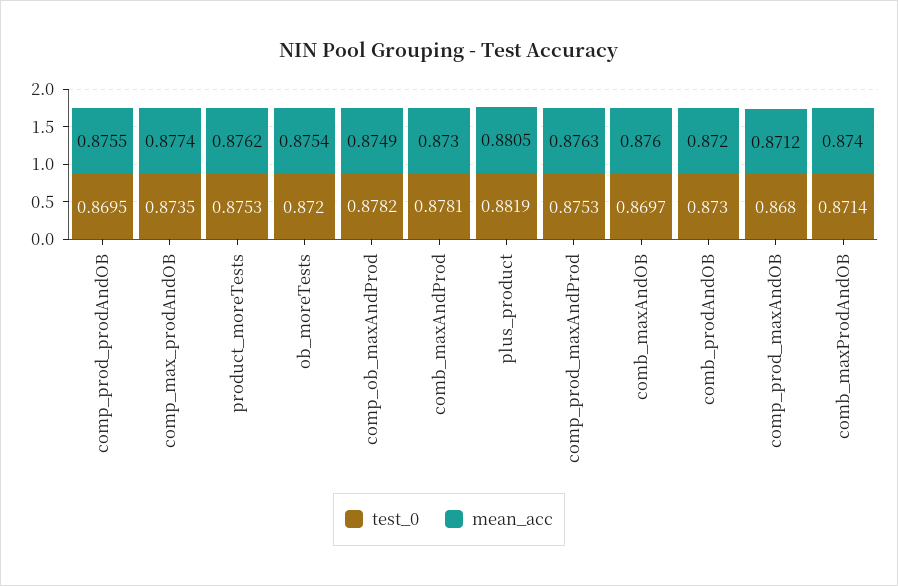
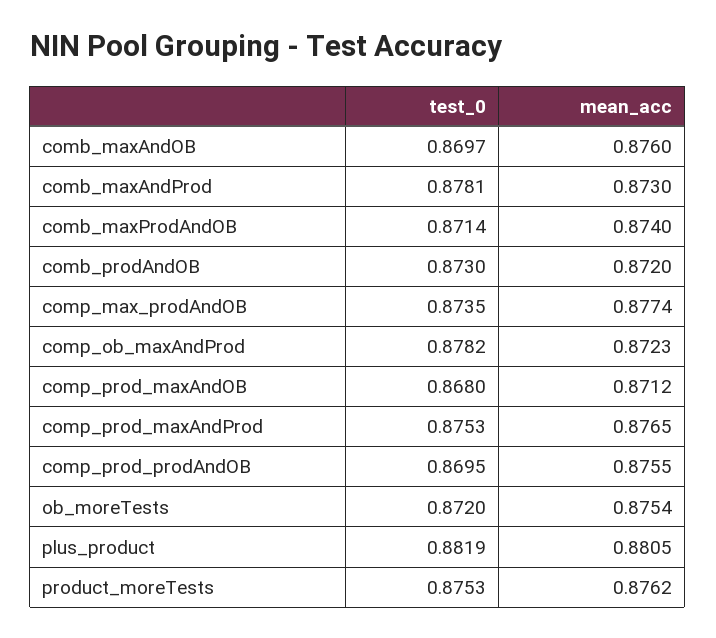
mean_acc, comp_ob_maxAndProd: 0.8749 -> 0.8723
mean_acc, comp_prod_maxAndProd: 0.8763 -> 0.8765

